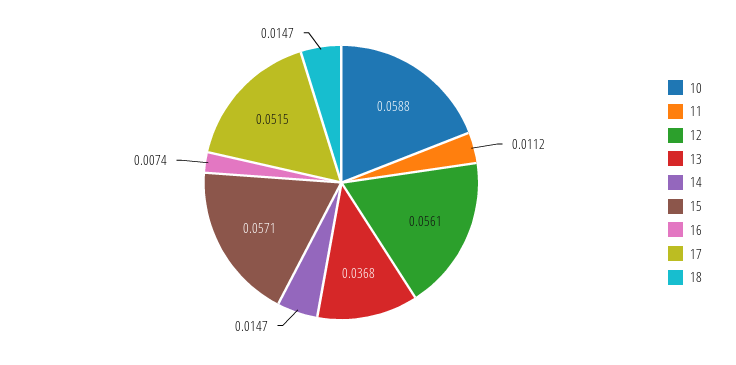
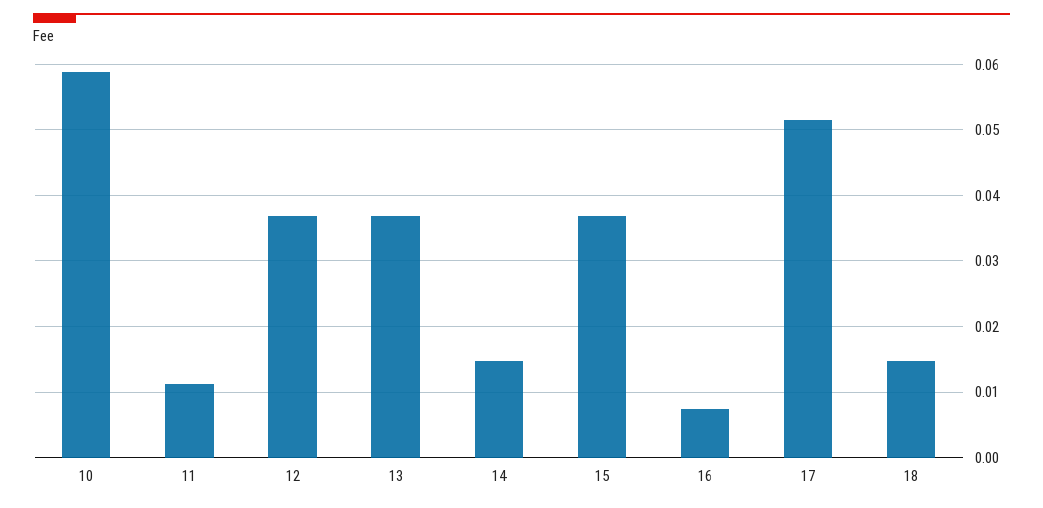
12: 0.0561 -> 0.037
15: 0.0571 -> 0.037

